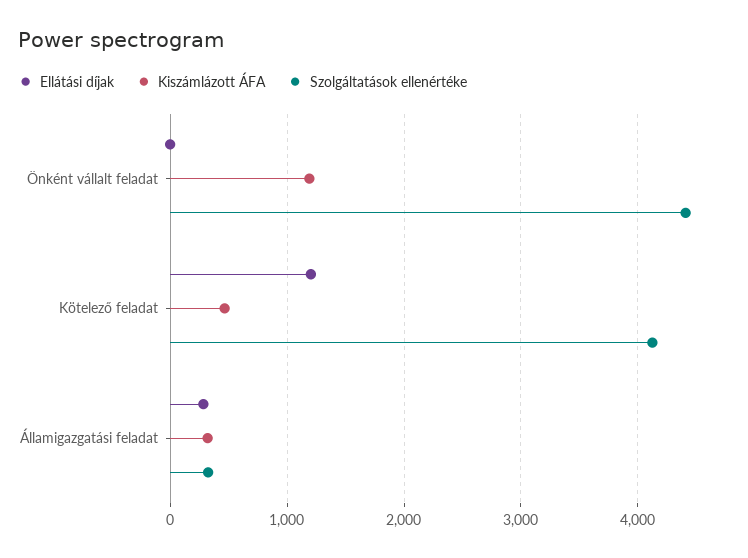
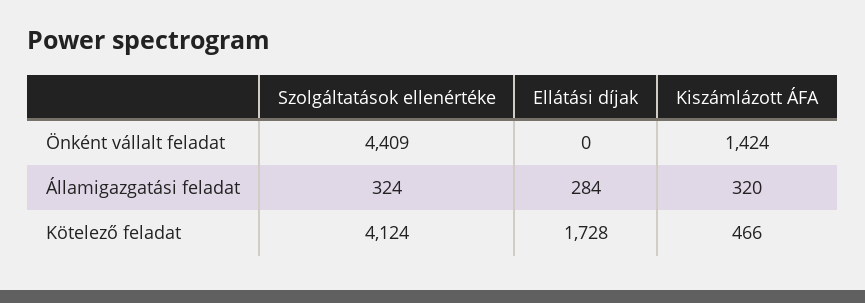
Kiszámlázott ÁFA, Önként vállalt feladat: 1200 -> 1424
Ellátási díjak, Kötelező feladat: 1200 -> 1728

